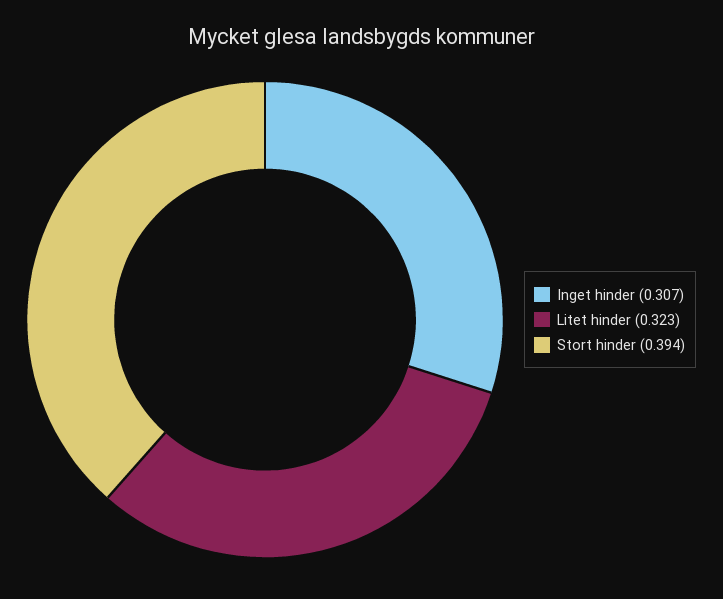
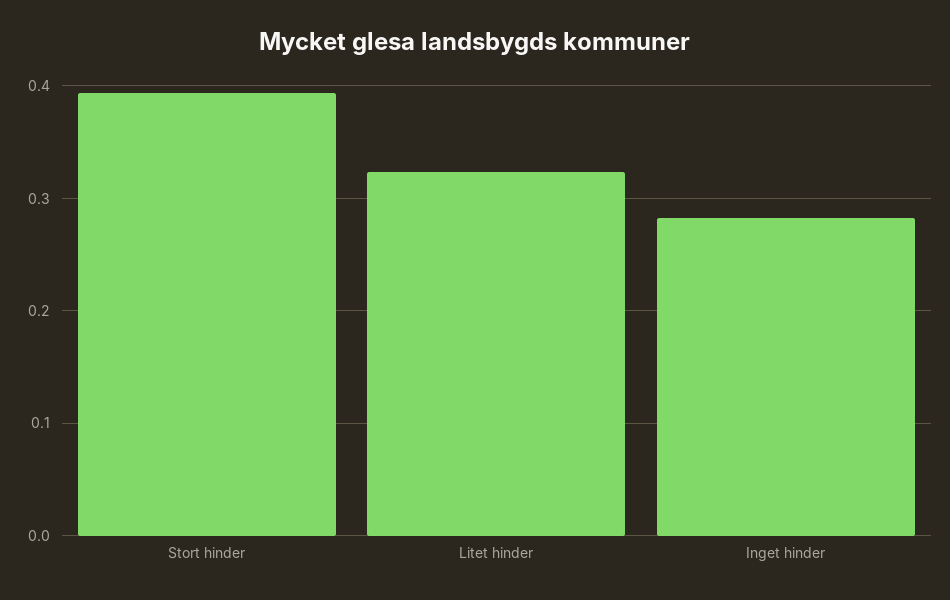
Inget hinder: 0.307 -> 0.28

